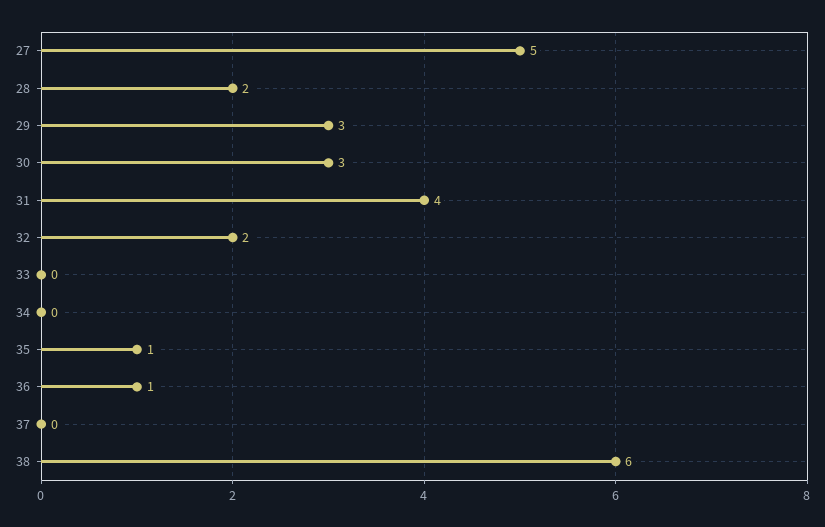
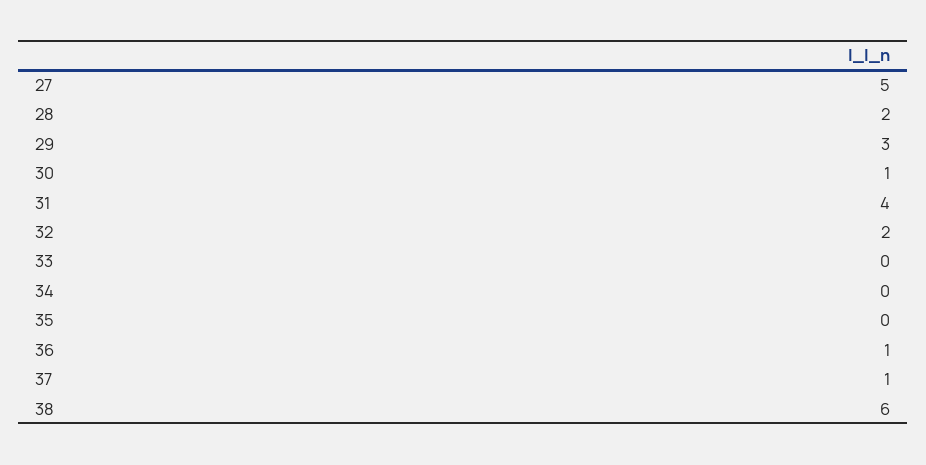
30: 3 -> 1
35: 1 -> 0
37: 0 -> 1

